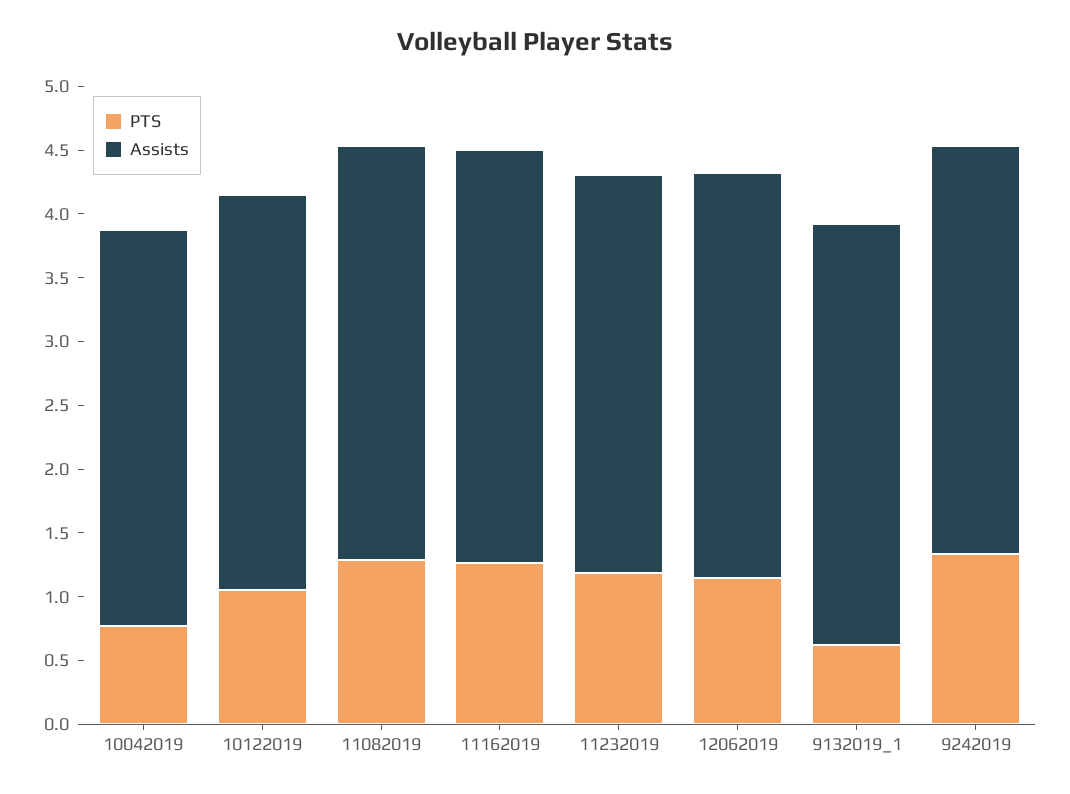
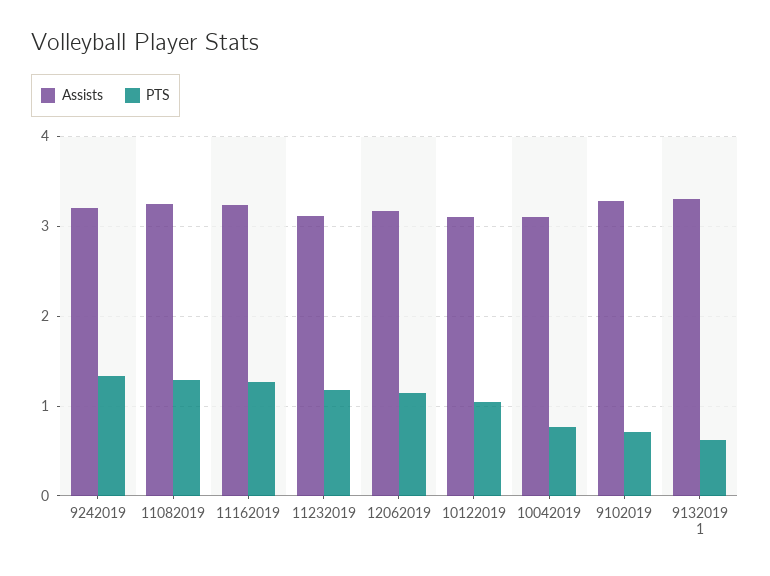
Assists, 9102019: none -> 3.3
PTS, 9102019: none -> 0.7

